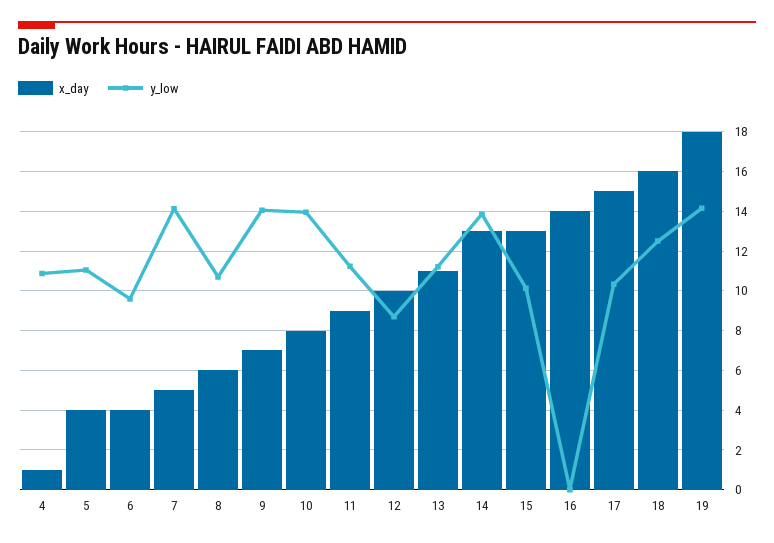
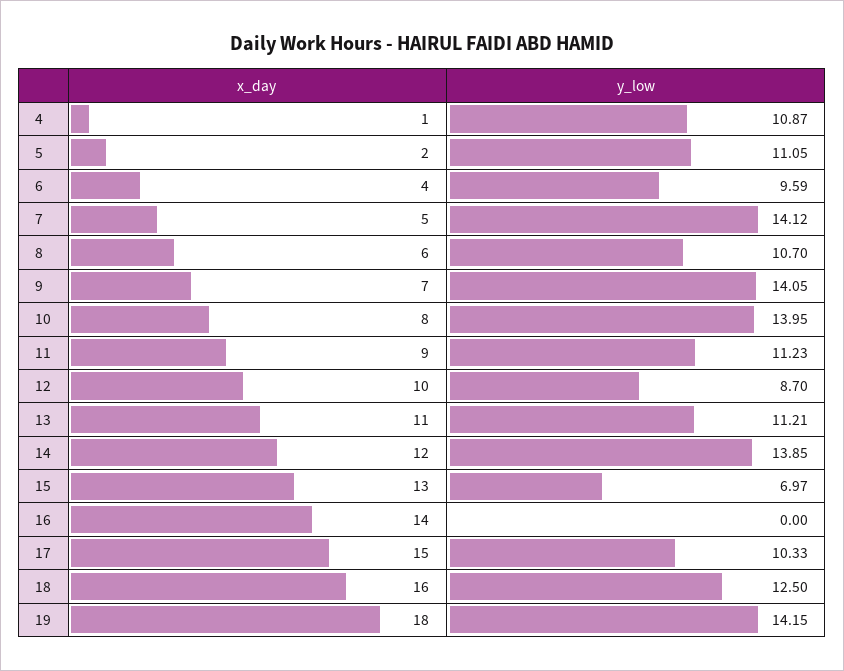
x_day, 5: 4 -> 2
x_day, 14: 13 -> 12
y_low, 15: 10 -> 6.97

